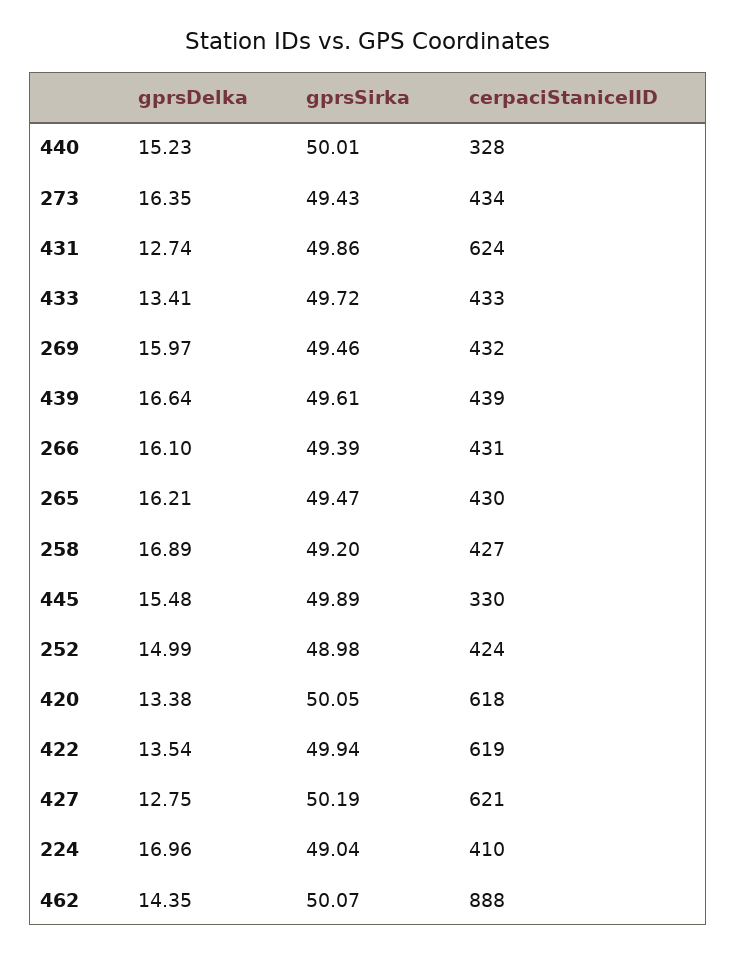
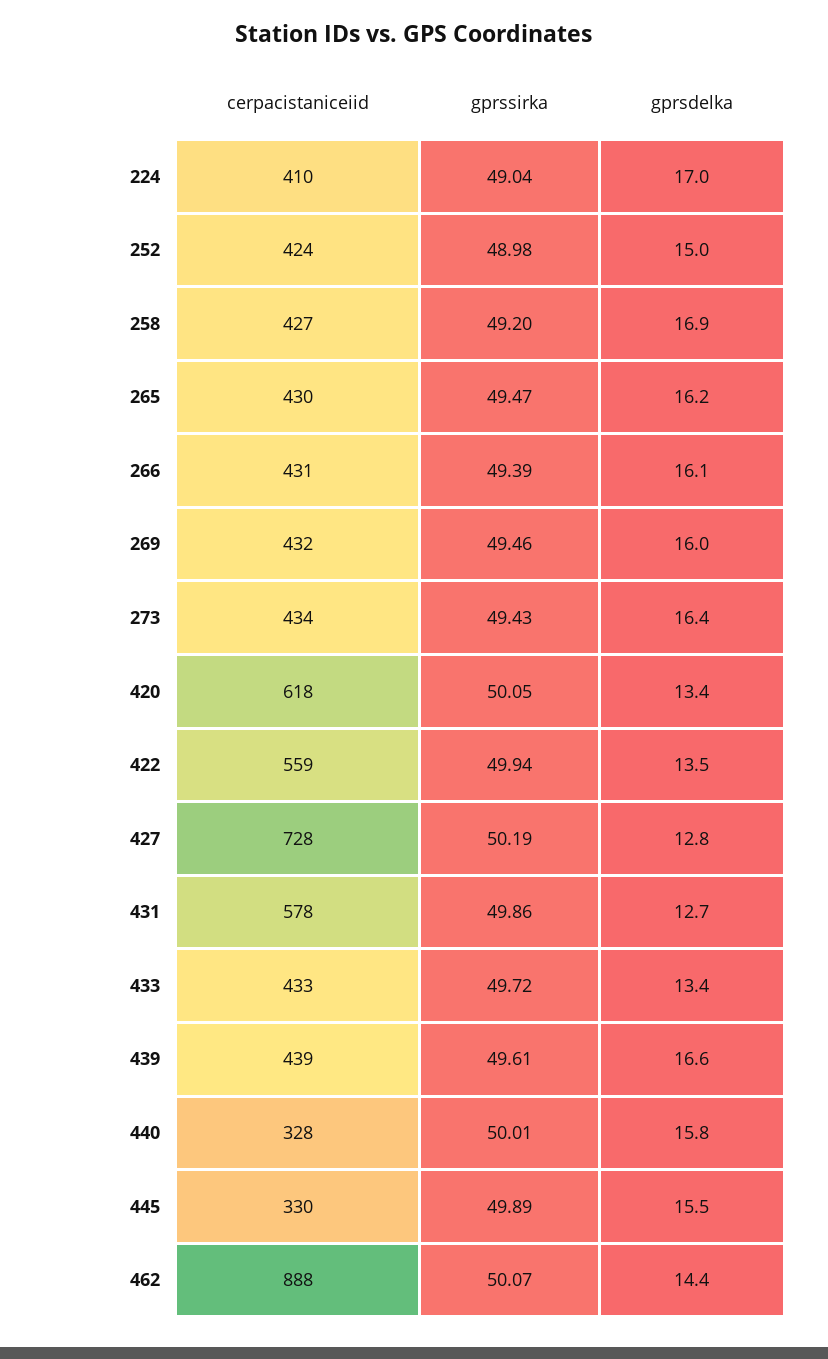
gprsDelka, 440: 15.23 -> 15.8
cerpaciStaniceIID, 431: 624 -> 578
cerpaciStaniceIID, 422: 619 -> 559
cerpaciStaniceIID, 427: 621 -> 728

